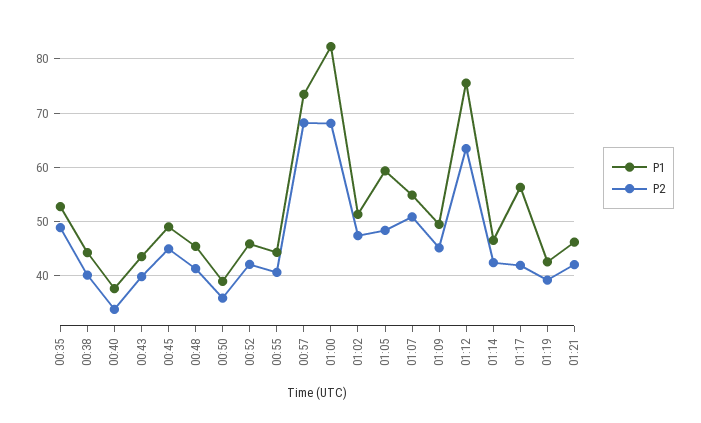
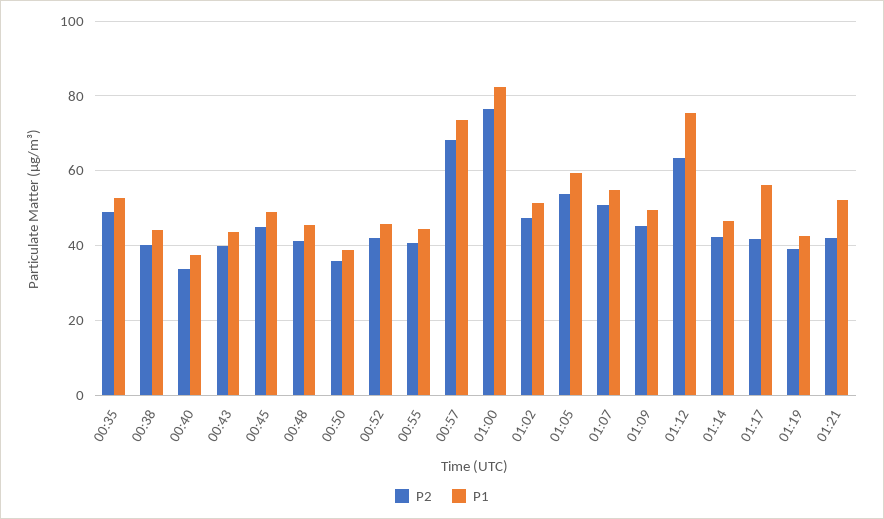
P2, 01:00: 68 -> 76
P2, 01:05: 48 -> 54
P1, 01:21: 46 -> 52

